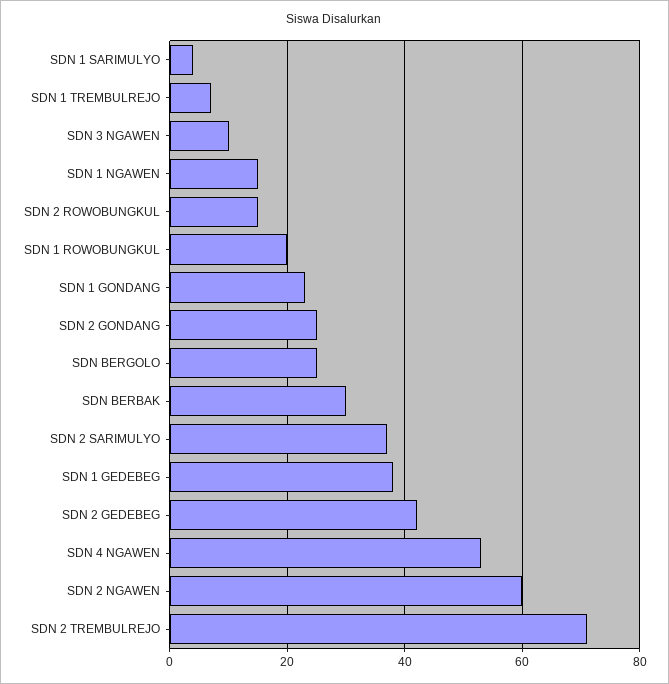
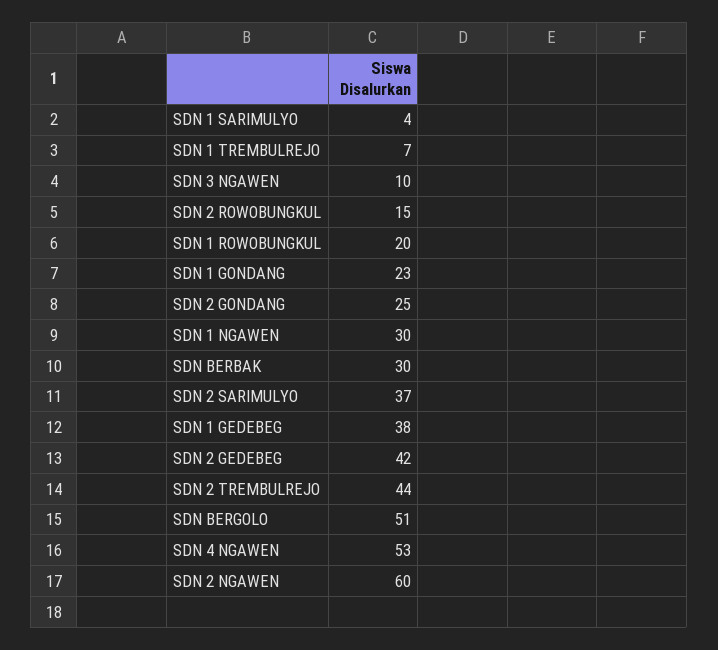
SDN 1 NGAWEN: 15 -> 30
SDN BERGOLO: 25 -> 51
SDN 2 TREMBULREJO: 70 -> 44

